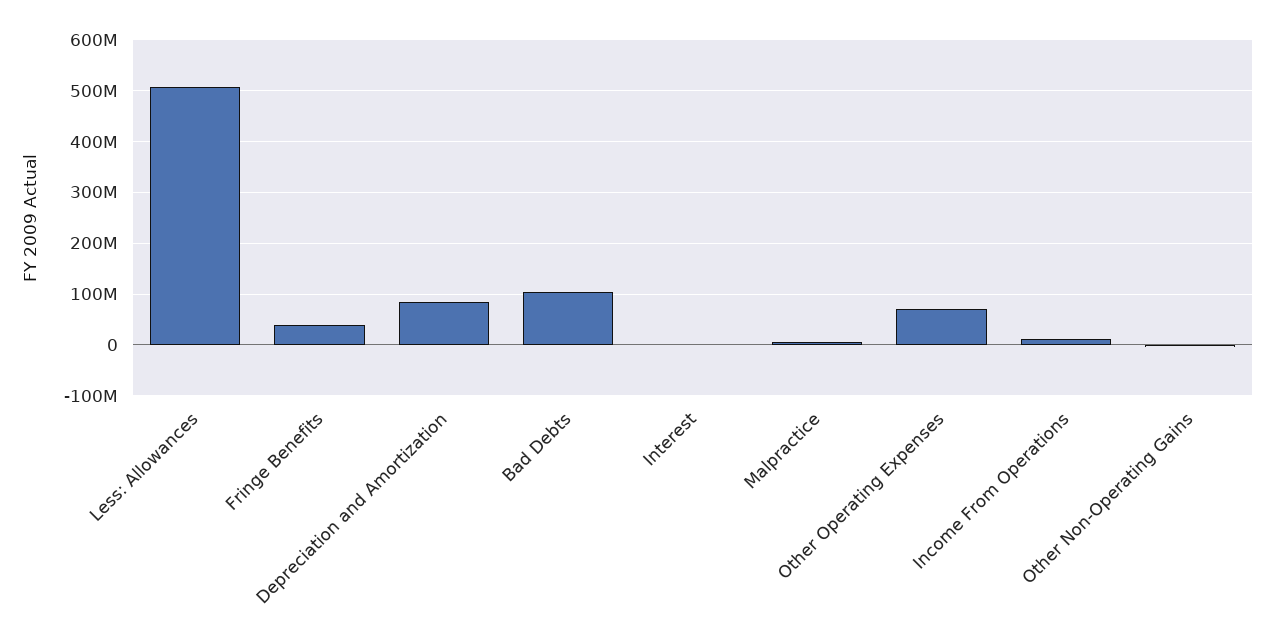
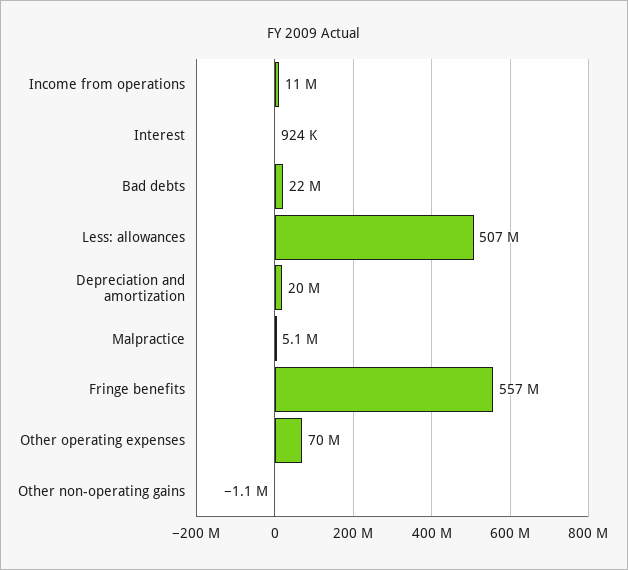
Fringe Benefits: 40000000 -> 557000000
Depreciation and Amortization: 80000000 -> 20000000
Bad Debts: 100000000 -> 22000000

